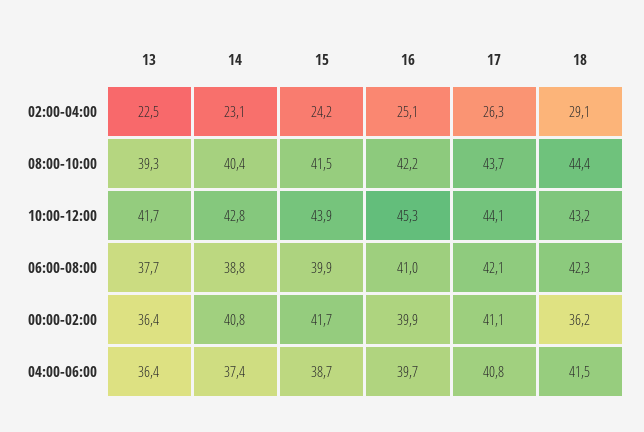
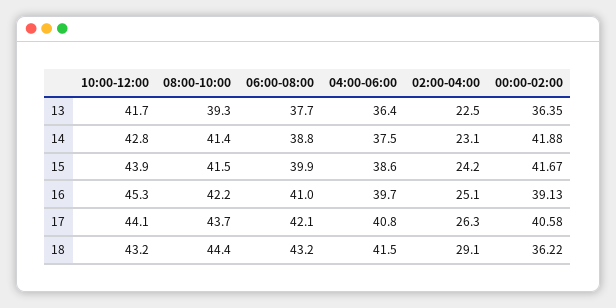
14, 08:00-10:00: 40.4 -> 41.4
18, 06:00-08:00: 42.3 -> 43.2
14, 00:00-02:00: 40.8 -> 41.88
16, 00:00-02:00: 39.9 -> 39.13
17, 00:00-02:00: 41.1 -> 40.58
14, 04:00-06:00: 37.4 -> 37.5
15, 04:00-06:00: 38.7 -> 38.6

